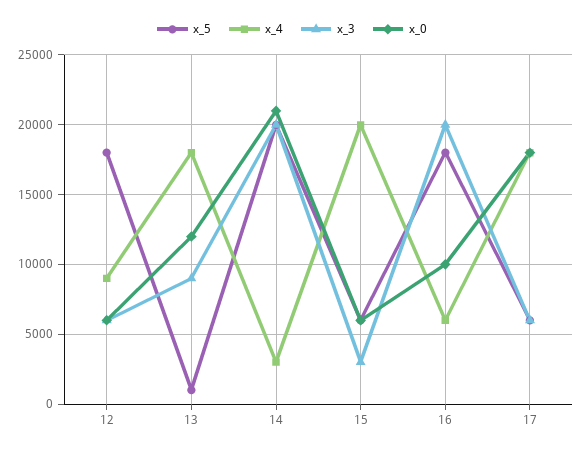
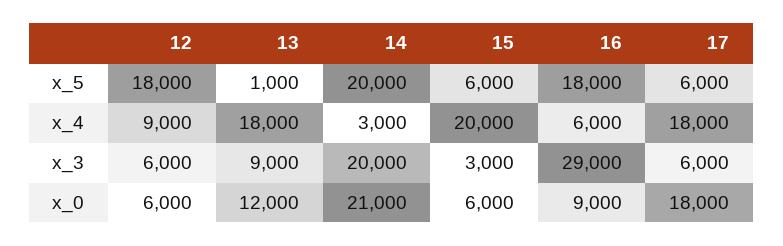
x_3, 16: 20000 -> 29000
x_0, 16: 10000 -> 9000

